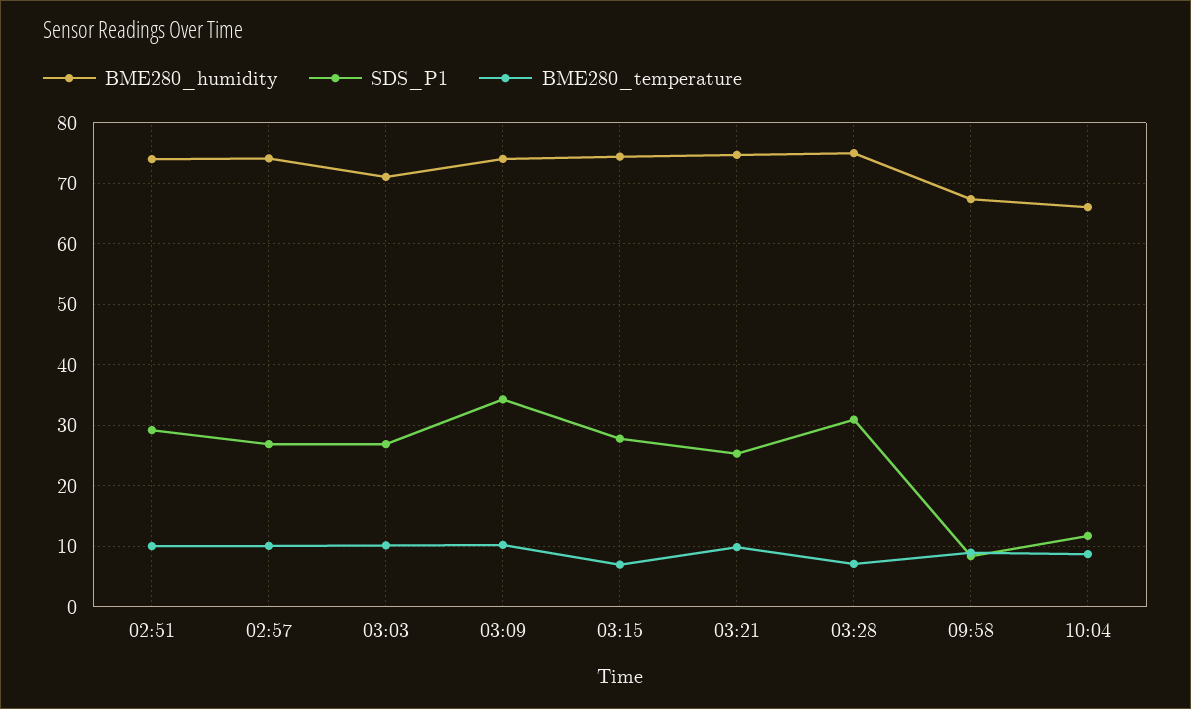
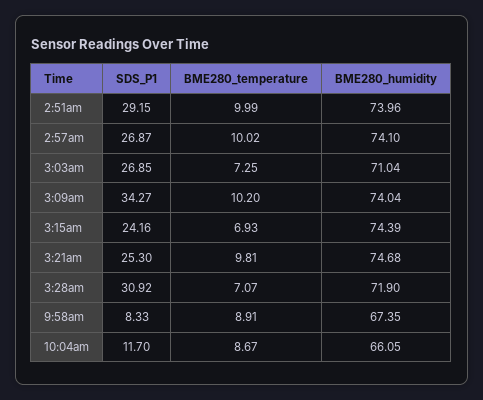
BME280_temperature, 03:03: 10 -> 7.25
SDS_P1, 03:15: 28 -> 24.16
BME280_humidity, 03:28: 75 -> 71.9

